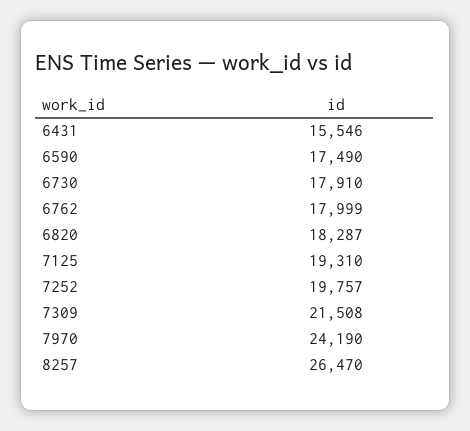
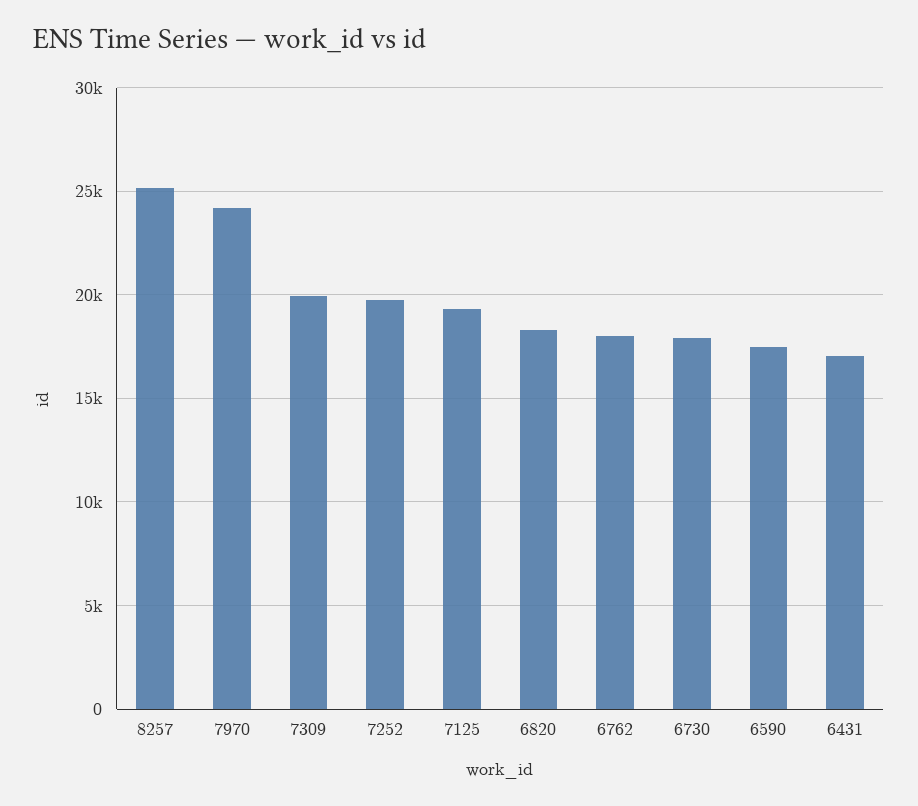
6431: 15546 -> 17000
7309: 21508 -> 20000
8257: 26470 -> 25000

